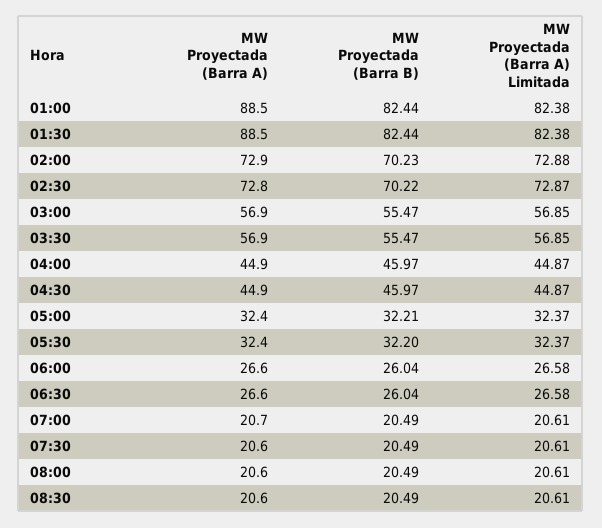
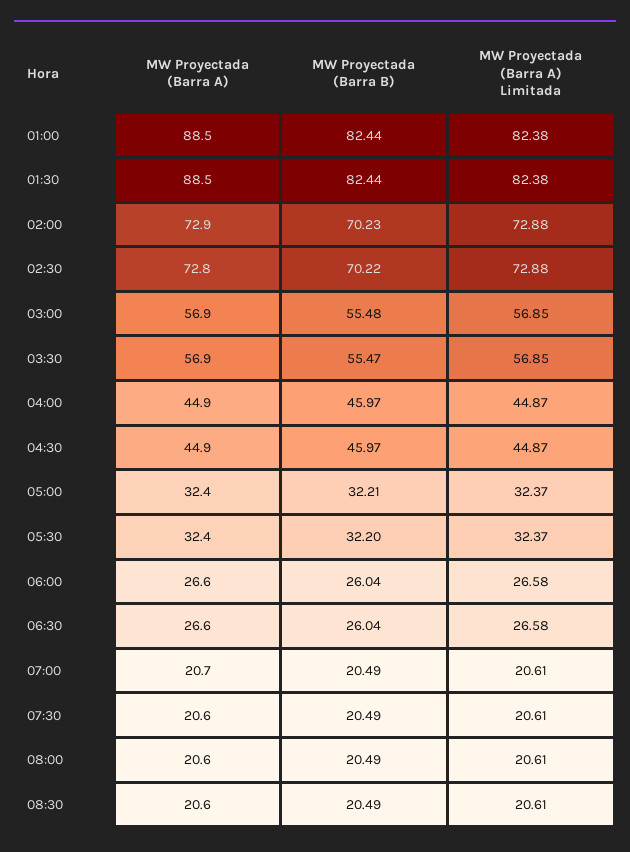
MW Proyectada (Barra A) Limitada, 02:30: 72.87 -> 72.88
MW Proyectada (Barra B), 03:00: 55.47 -> 55.48

